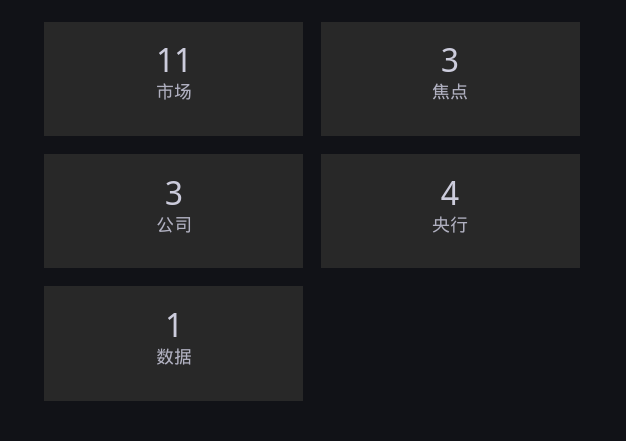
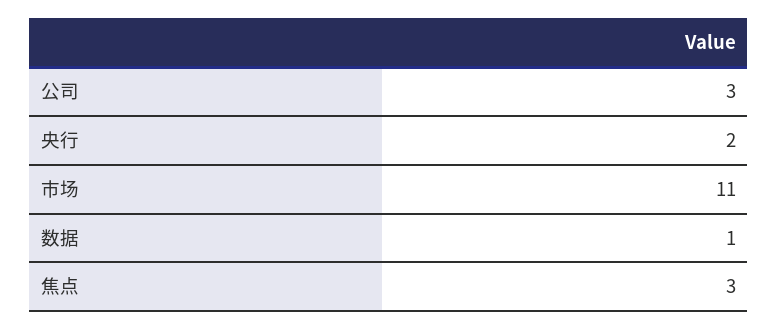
央行: 4 -> 2

